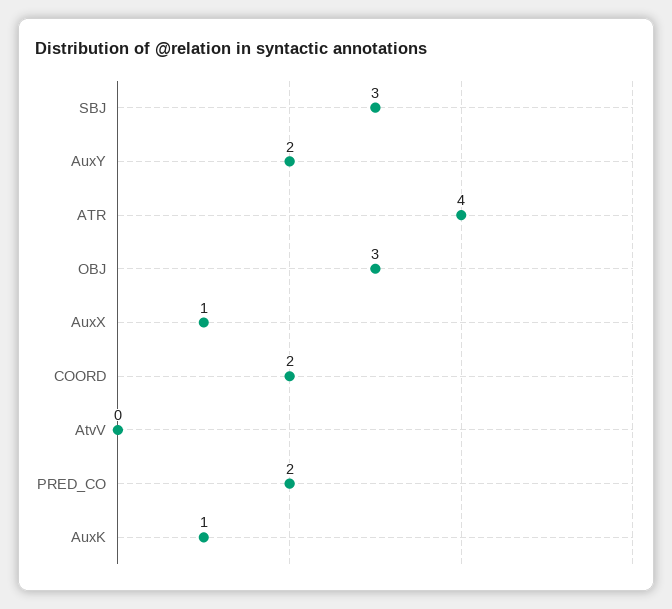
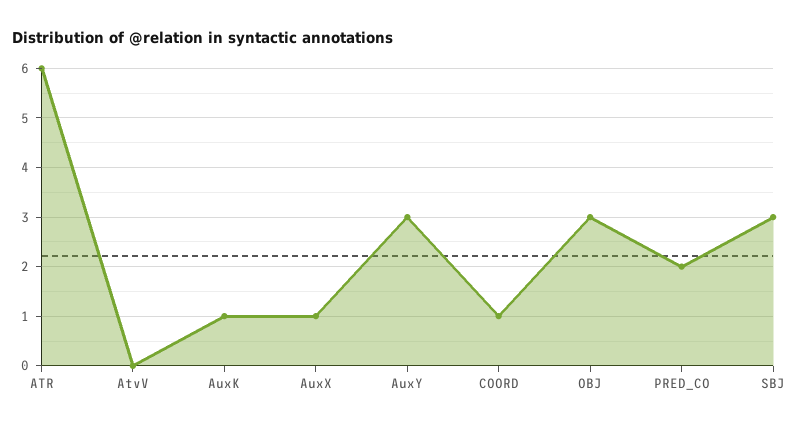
AuxY: 2 -> 3
ATR: 4 -> 6
COORD: 2 -> 1

